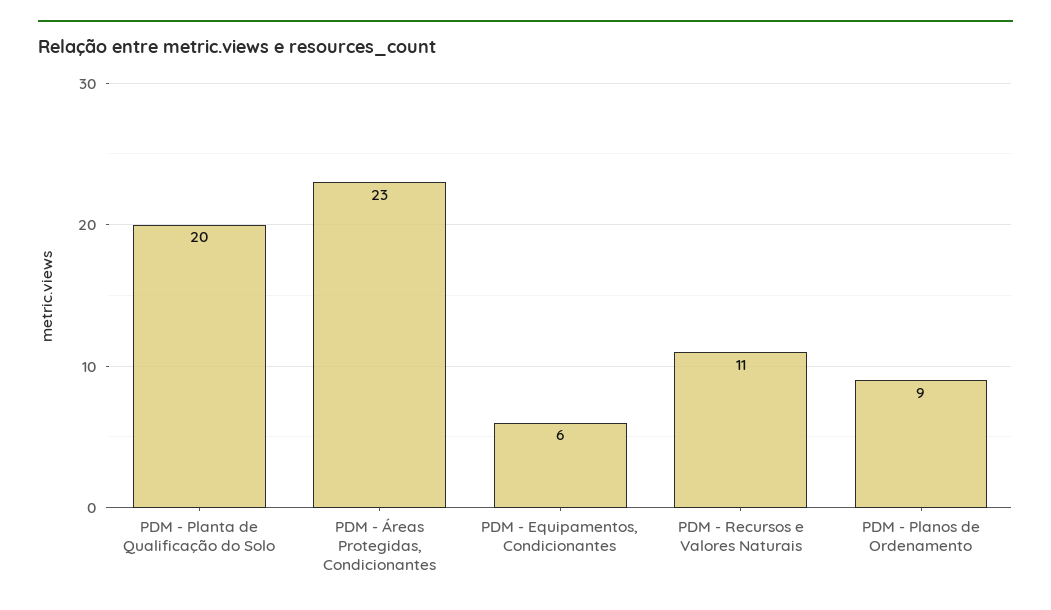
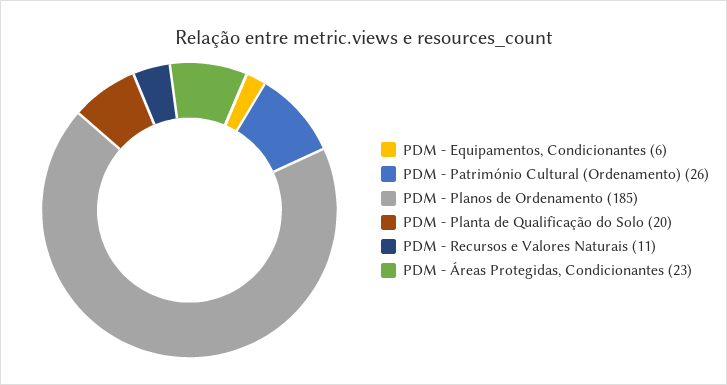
PDM - Planos de Ordenamento: 9 -> 185
PDM - Património Cultural (Ordenamento): none -> 26

